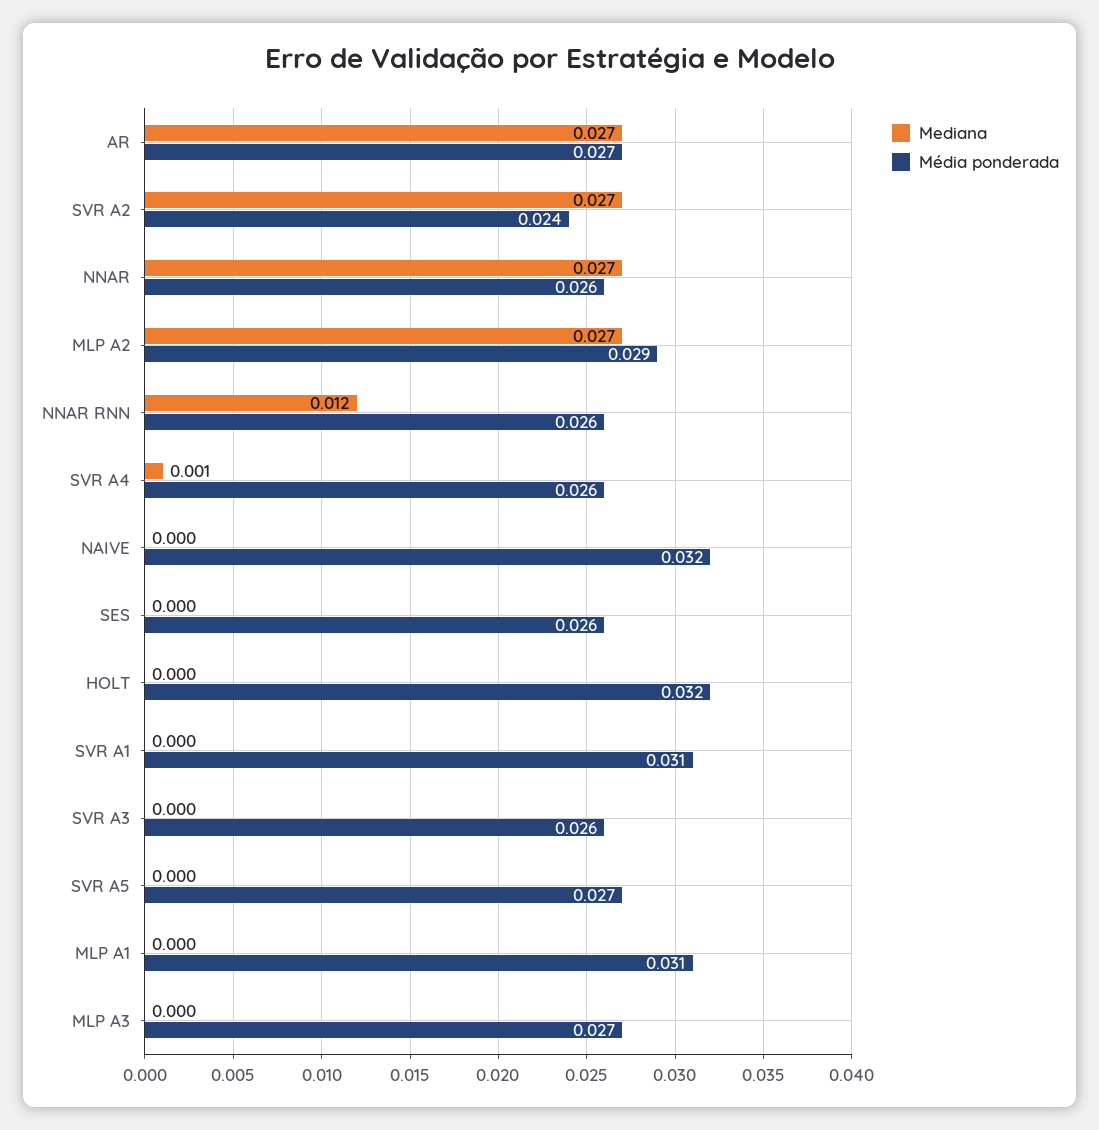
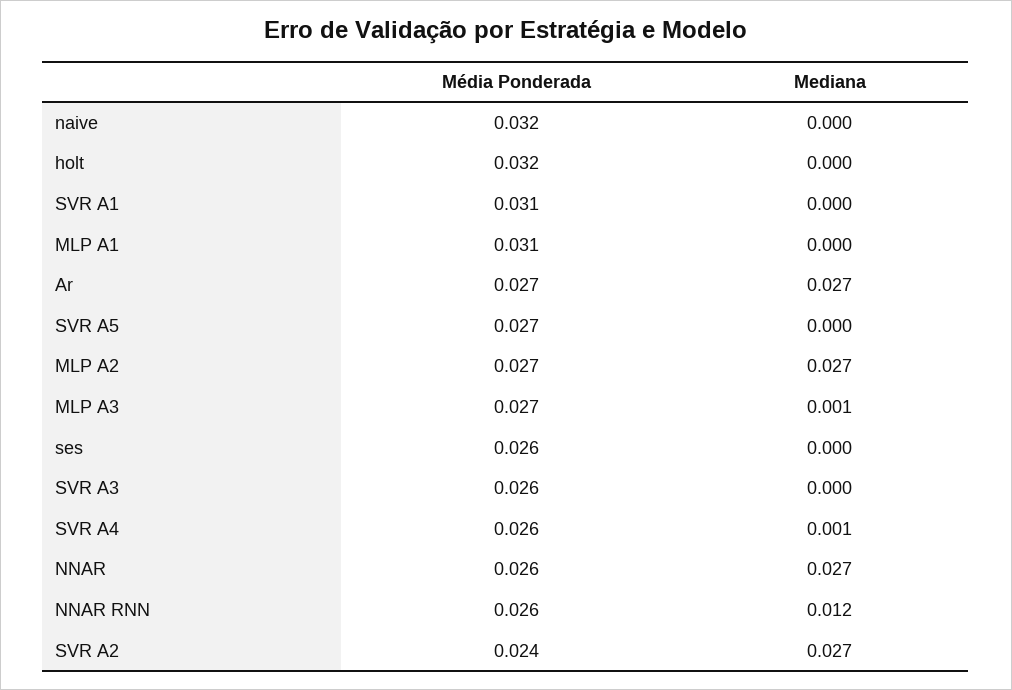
Média ponderada, MLP A2: 0.029 -> 0.027
Mediana, MLP A3: 0 -> 0.001

